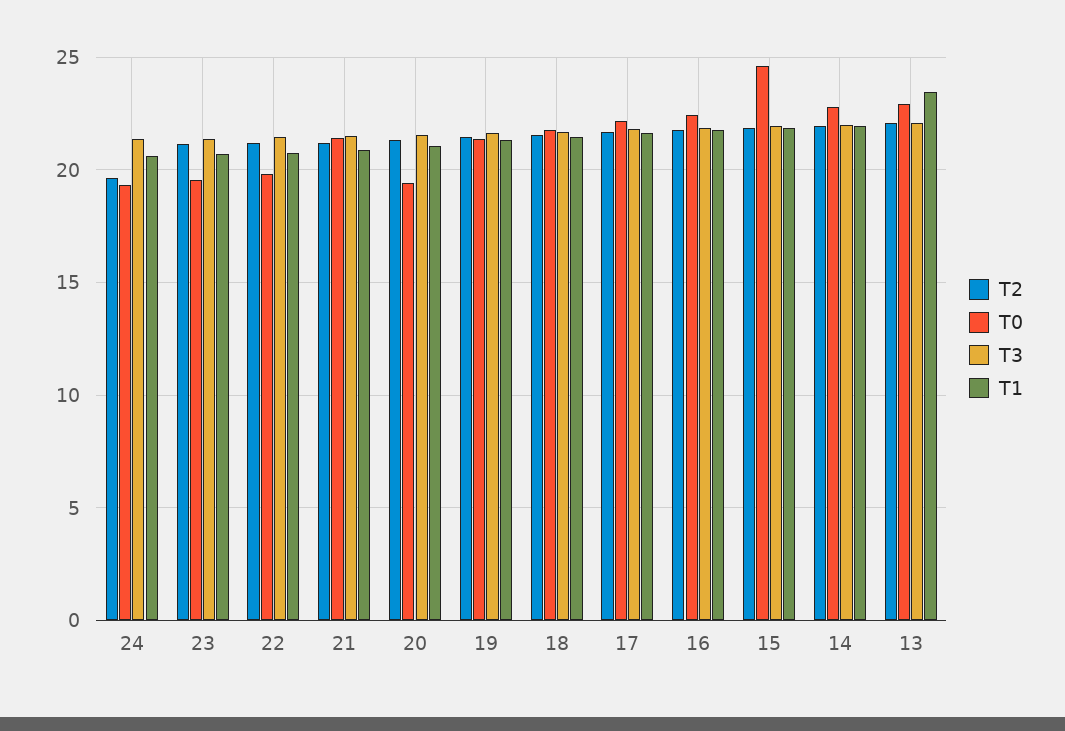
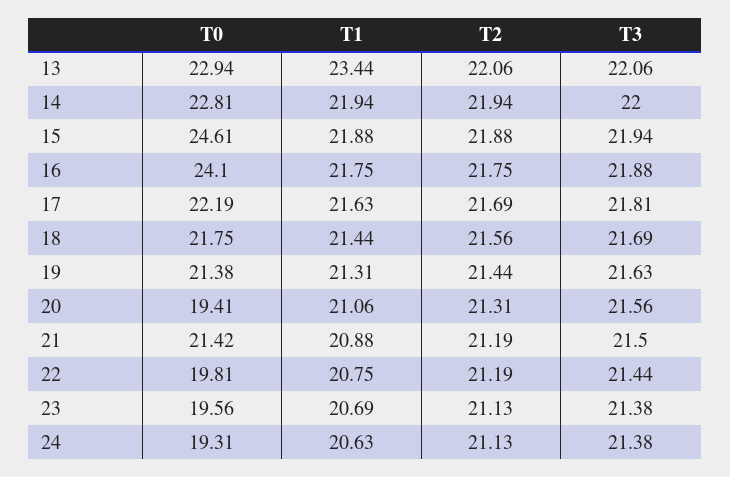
T2, 24: 19.5 -> 21.13
T0, 16: 22.5 -> 24.1

